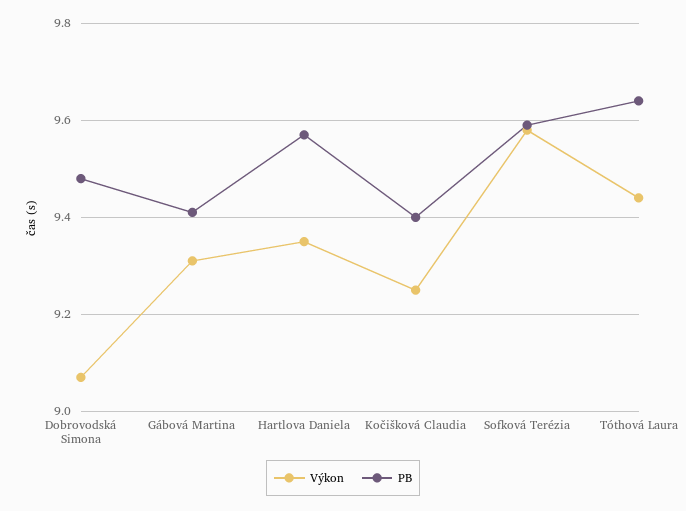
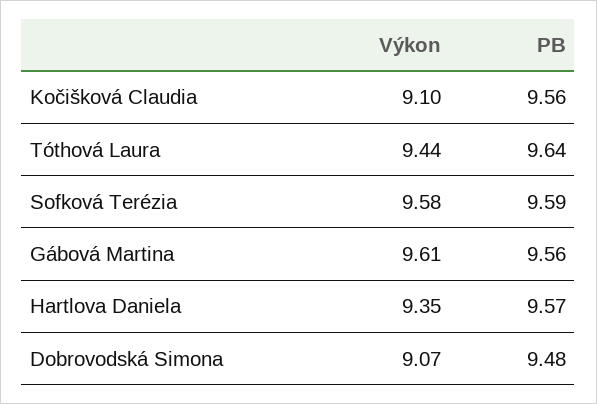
Výkon, Gábová Martina: 9.3 -> 9.61
PB, Gábová Martina: 9.4 -> 9.56
Výkon, Kočišková Claudia: 9.25 -> 9.1
PB, Kočišková Claudia: 9.4 -> 9.56

